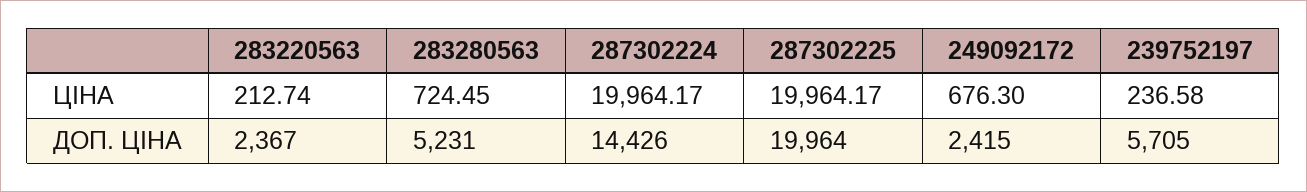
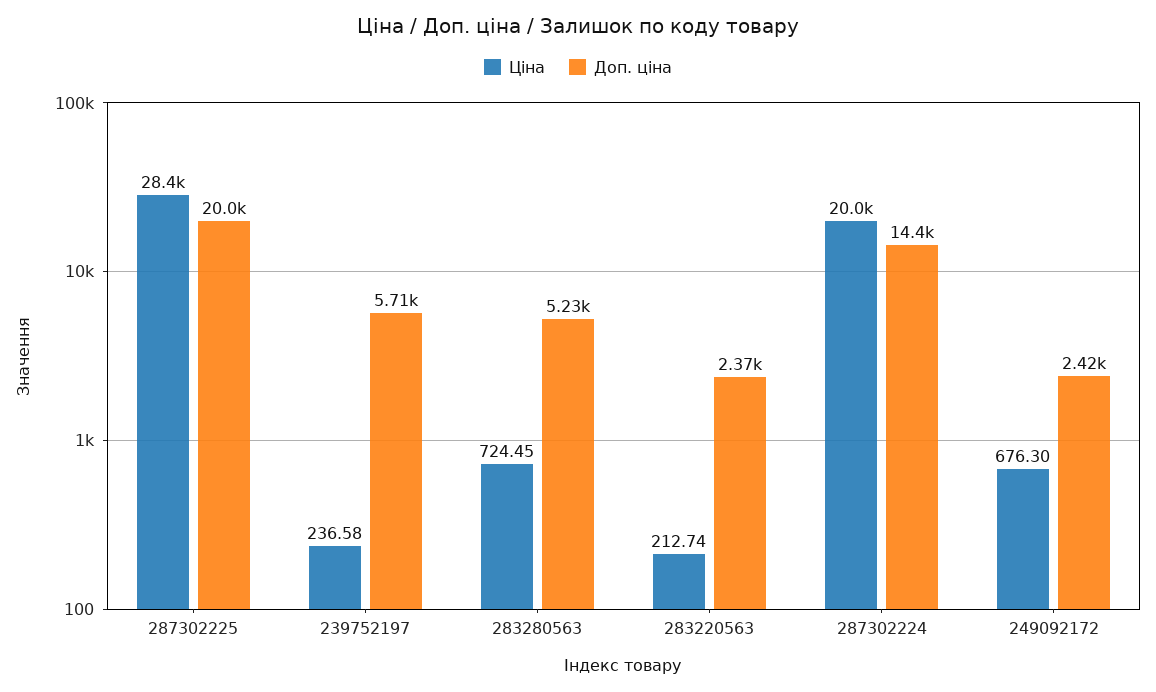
ЦІНА, 287302225: 19964.17 -> 28400

